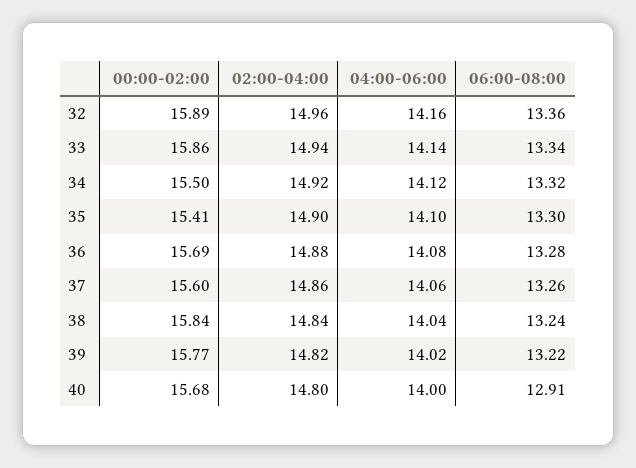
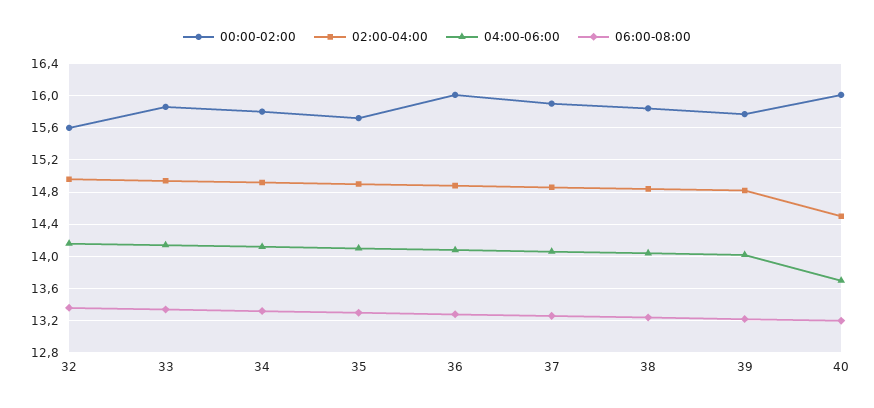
00:00-02:00, 32: 15.89 -> 15.6
00:00-02:00, 34: 15.5 -> 15.8
00:00-02:00, 35: 15.41 -> 15.7
00:00-02:00, 36: 15.69 -> 16
00:00-02:00, 37: 15.6 -> 15.9
00:00-02:00, 40: 15.68 -> 16
02:00-04:00, 40: 14.8 -> 14.5
04:00-06:00, 40: 14 -> 13.7
06:00-08:00, 40: 12.91 -> 13.2

